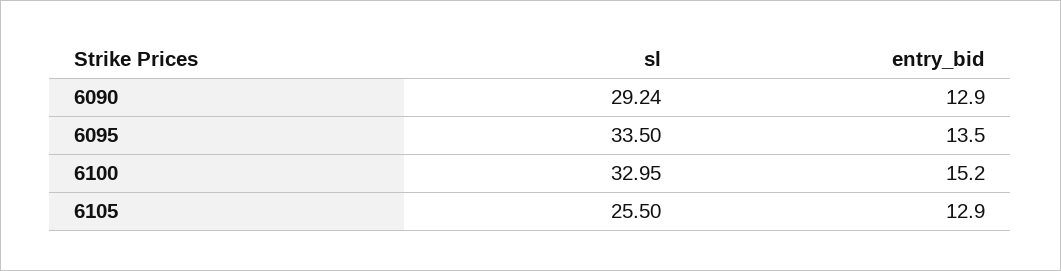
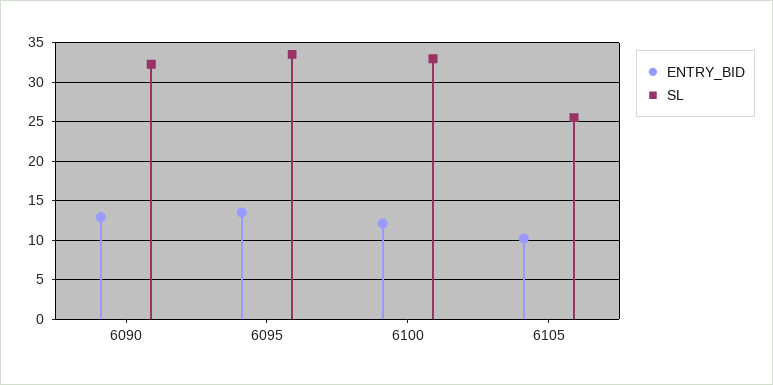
sl, 6090: 29.24 -> 32
entry_bid, 6100: 15.2 -> 12
entry_bid, 6105: 12.9 -> 10

